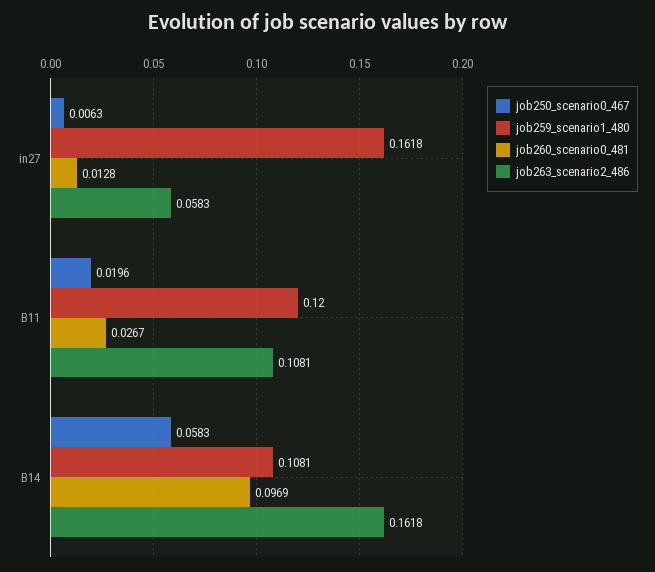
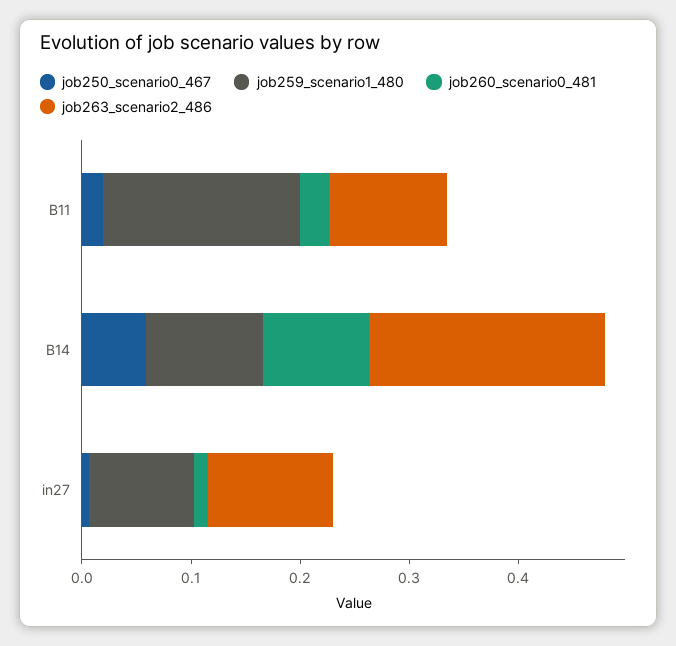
job259_scenario1_480, in27: 0.1618 -> 0.1
job263_scenario2_486, in27: 0.0583 -> 0.12
job259_scenario1_480, B11: 0.12 -> 0.18
job263_scenario2_486, B14: 0.1618 -> 0.22

